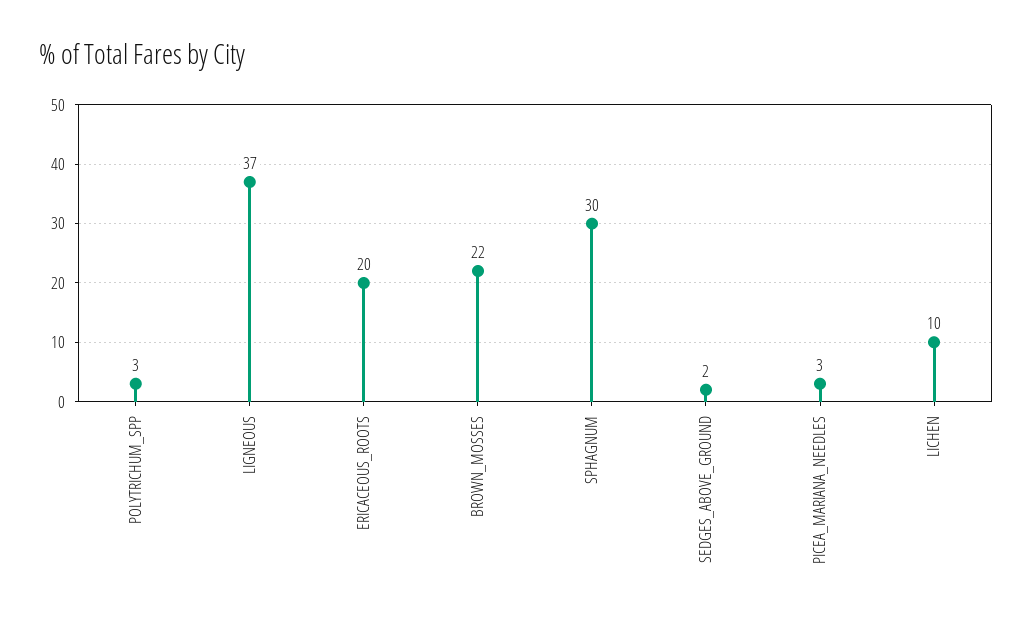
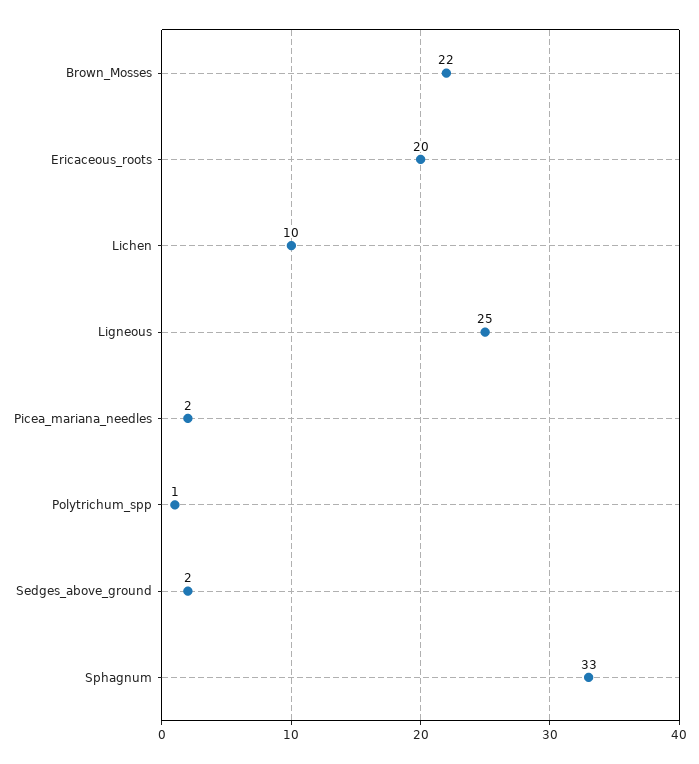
POLYTRICHUM_SPP: 3 -> 1
LIGNEOUS: 37 -> 25
SPHAGNUM: 30 -> 33
PICEA_MARIANA_NEEDLES: 3 -> 2

